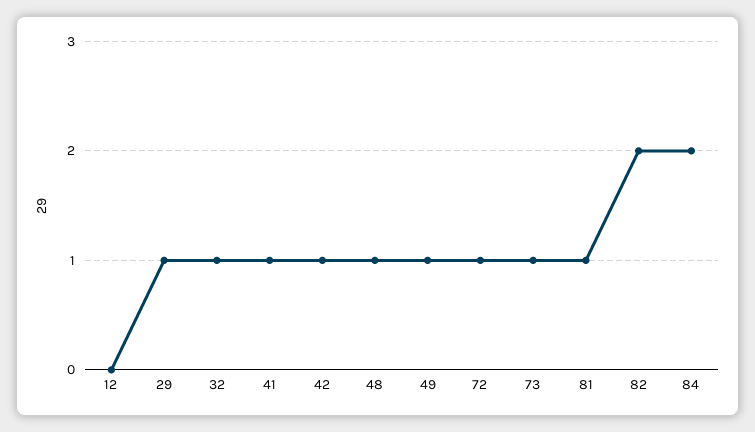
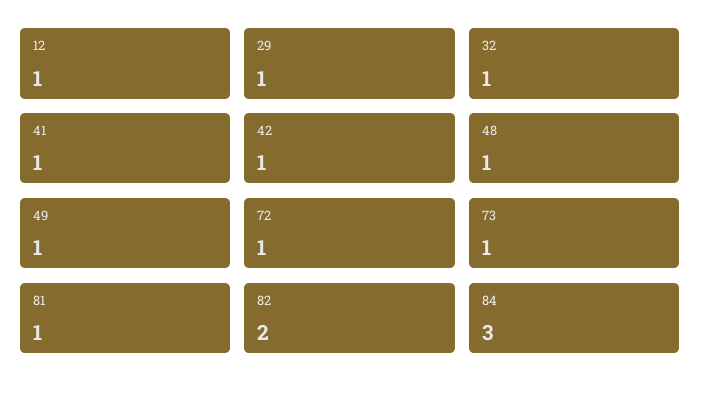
12: 0 -> 1
84: 2 -> 3

